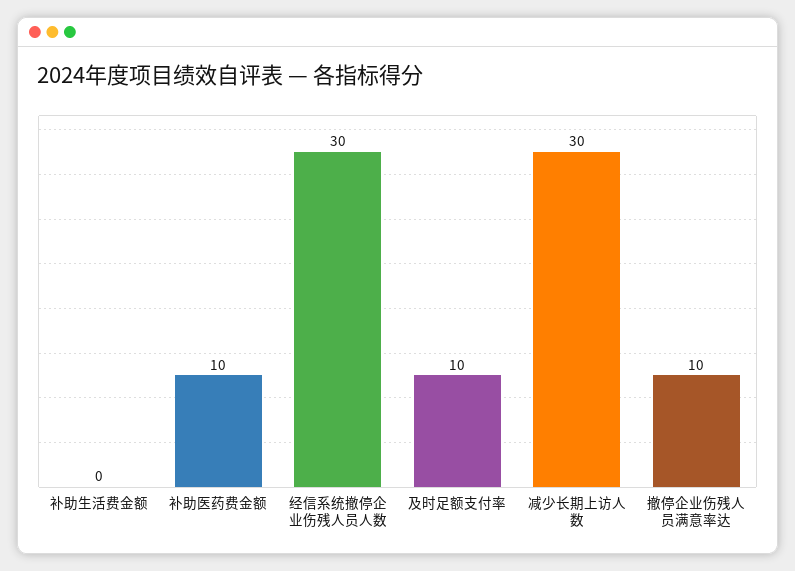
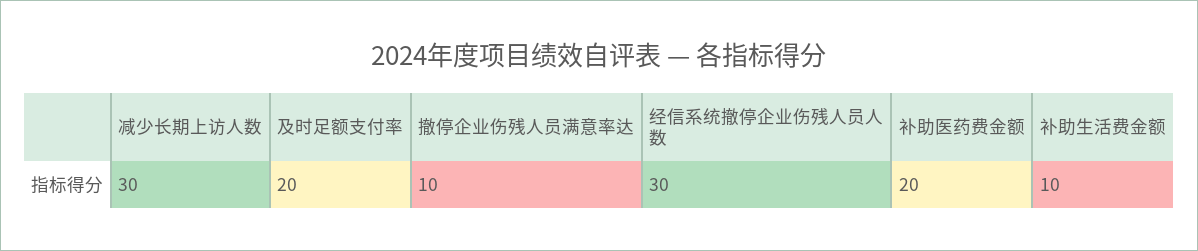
补助生活费金额: 0 -> 10
补助医药费金额: 10 -> 20
及时足额支付率: 10 -> 20

